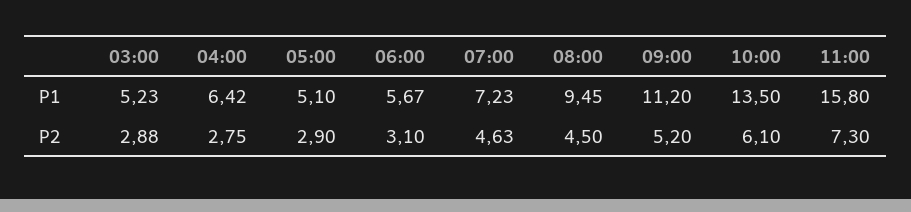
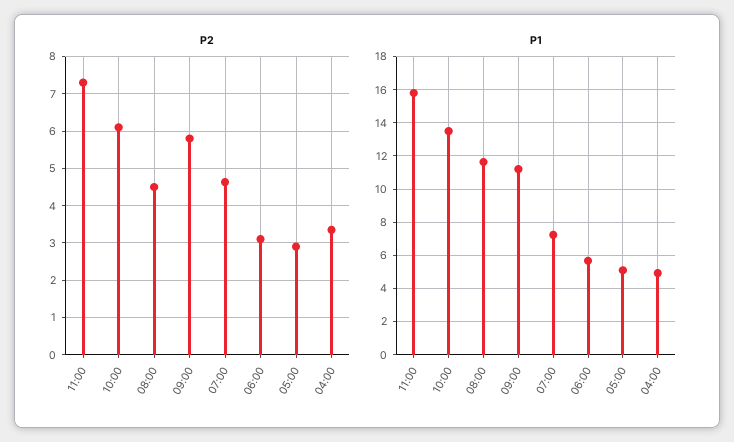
P1, 03:00: 5.23 -> none
P1, 04:00: 6.42 -> 5
P1, 08:00: 9.45 -> 11.5
P2, 03:00: 2.88 -> none
P2, 04:00: 2.75 -> 3.4
P2, 09:00: 5.2 -> 5.8

